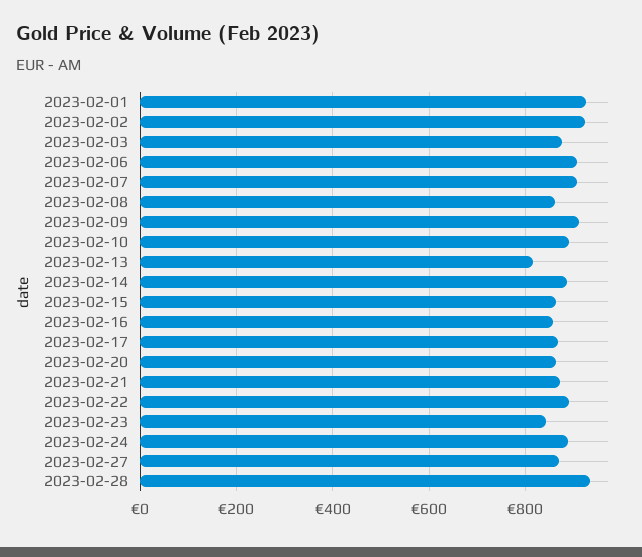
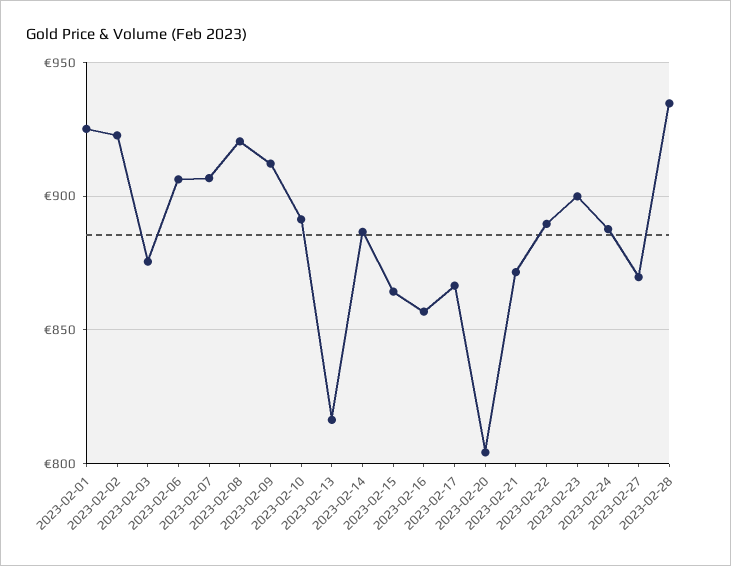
2023-02-08: 860 -> 920
2023-02-20: 860 -> 805
2023-02-23: 840 -> 900

